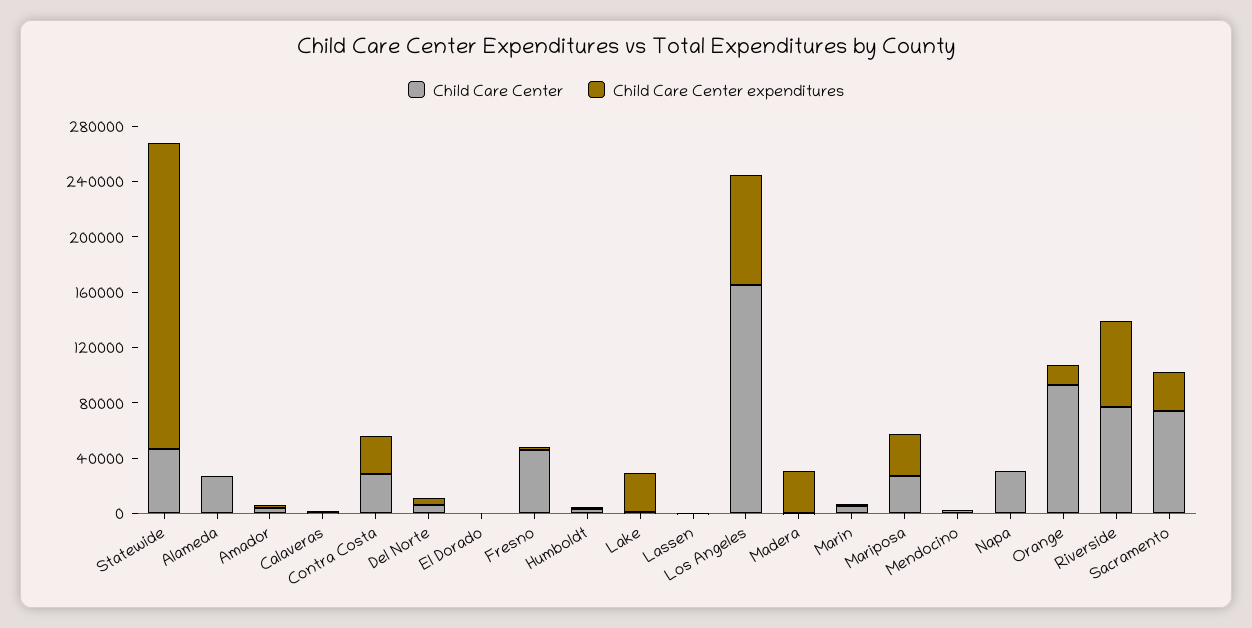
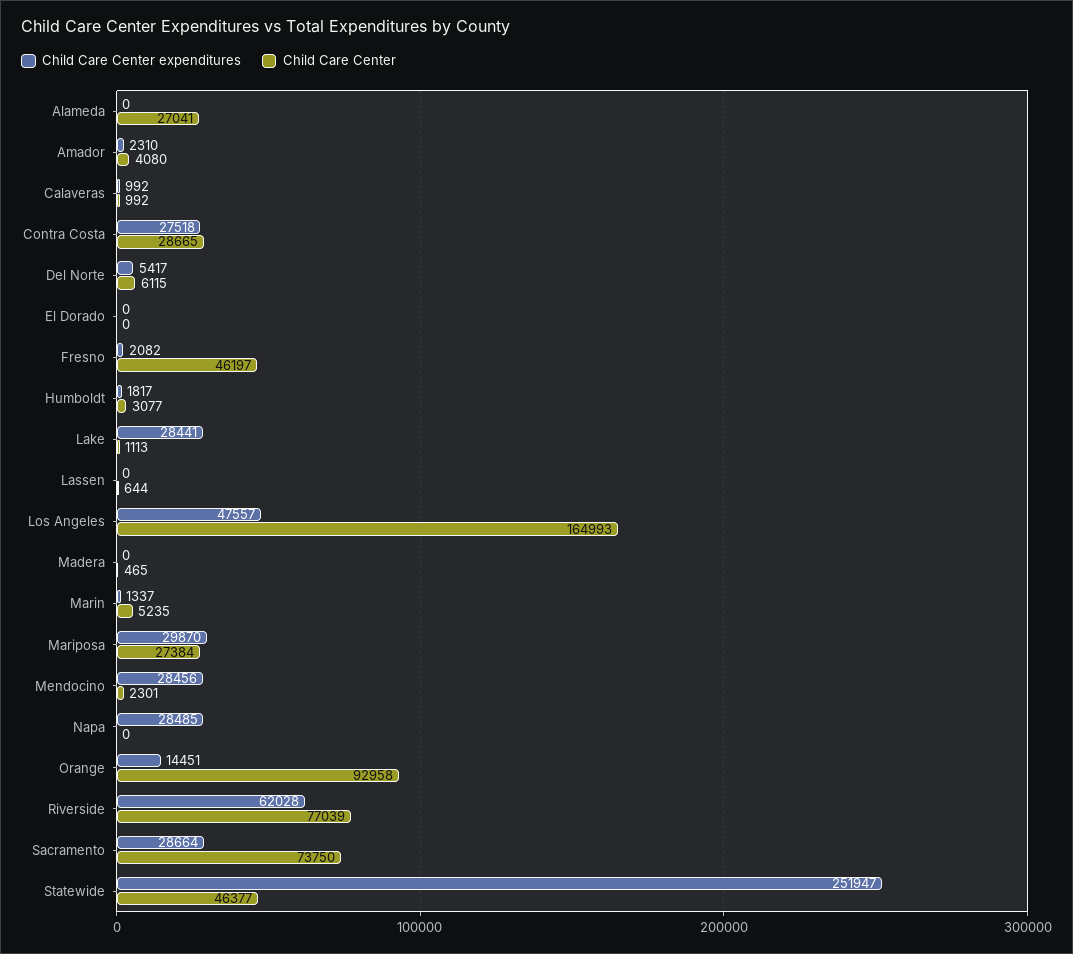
Child Care Center expenditures, Statewide: 220000 -> 251947
Child Care Center expenditures, Los Angeles: 80000 -> 47557
Child Care Center expenditures, Madera: 30000 -> 0
Child Care Center expenditures, Mendocino: 0 -> 28456
Child Care Center, Napa: 30000 -> 0
Child Care Center expenditures, Napa: 0 -> 28485

